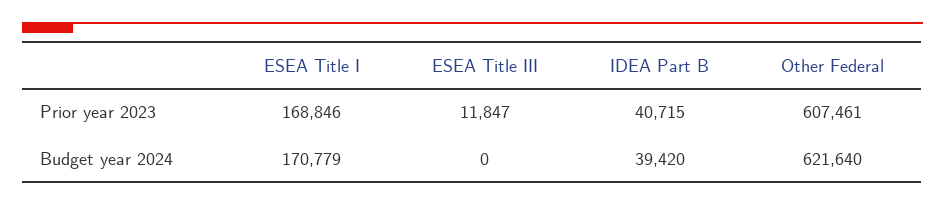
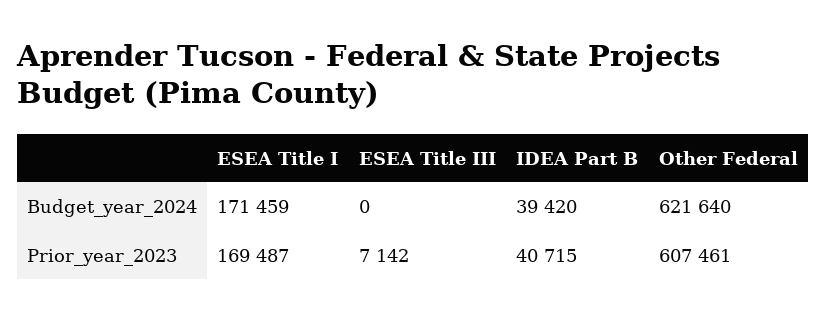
ESEA Title I, Prior year 2023: 168846 -> 169487
ESEA Title III, Prior year 2023: 11847 -> 7142
ESEA Title I, Budget year 2024: 170779 -> 171459

